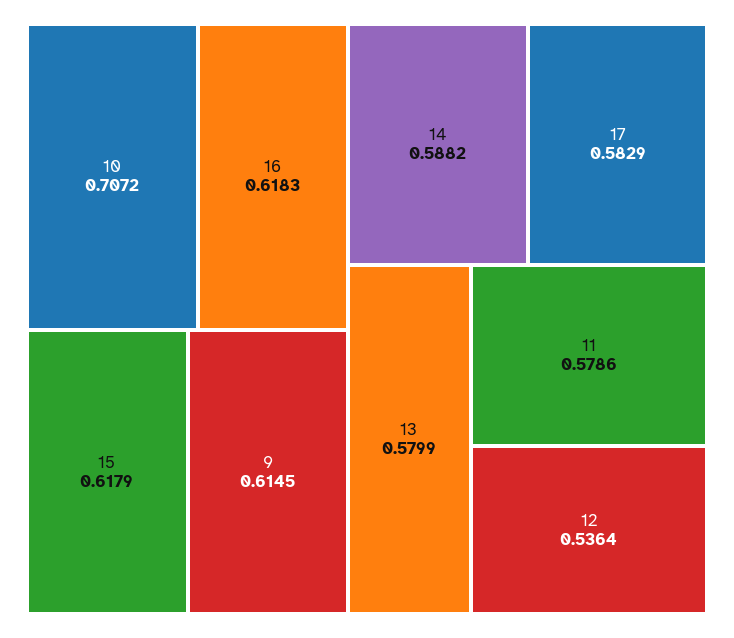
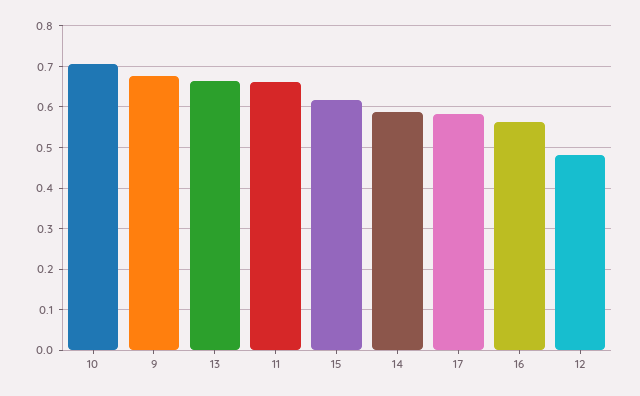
16: 0.6183 -> 0.56
9: 0.6145 -> 0.68
13: 0.5799 -> 0.66
11: 0.5786 -> 0.66
12: 0.5364 -> 0.48

